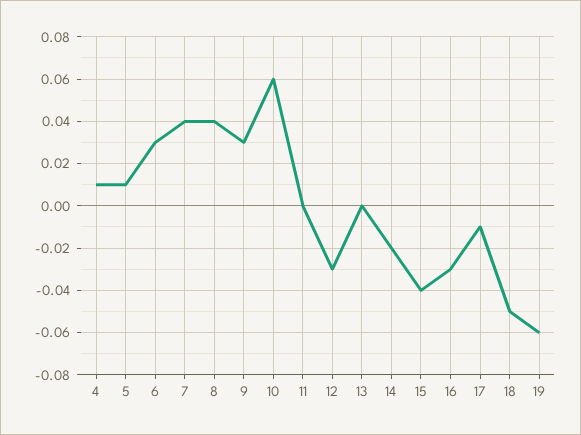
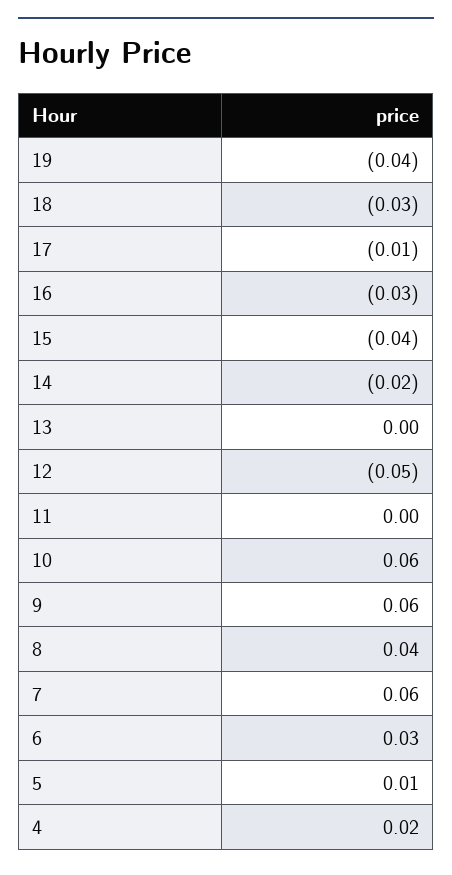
4: 0.01 -> 0.02
7: 0.04 -> 0.06
9: 0.03 -> 0.06
12: -0.03 -> -0.05
18: -0.05 -> -0.03
19: -0.06 -> -0.04

